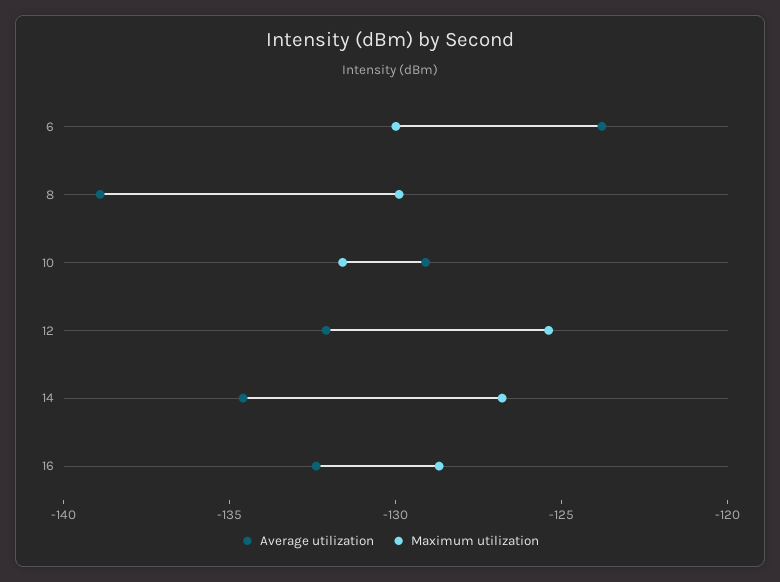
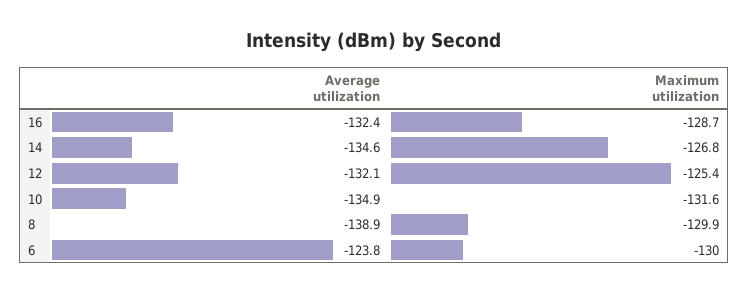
Average utilization, 10: -129 -> -134.9

